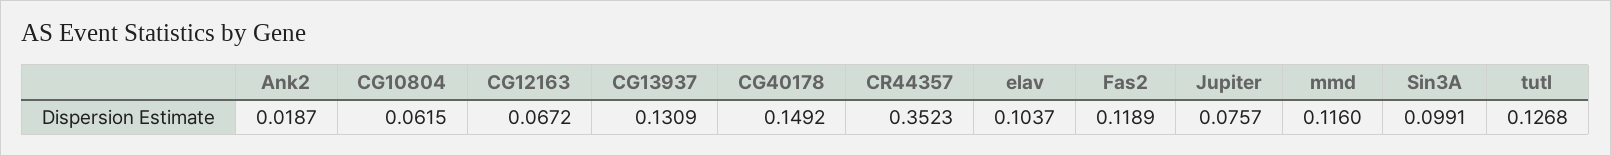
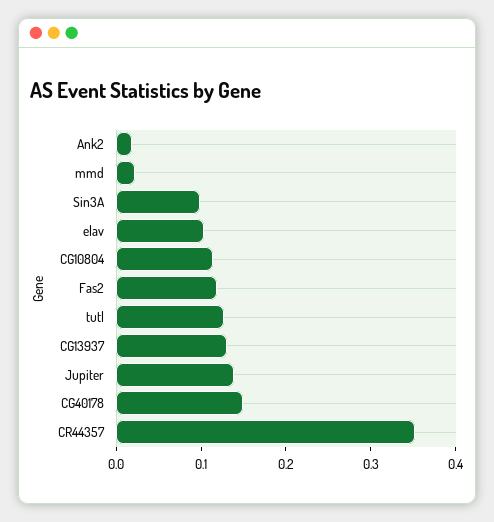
CG10804: 0.0615 -> 0.12
CG12163: 0.0672 -> none
Jupiter: 0.0757 -> 0.14
mmd: 0.116 -> 0.02

